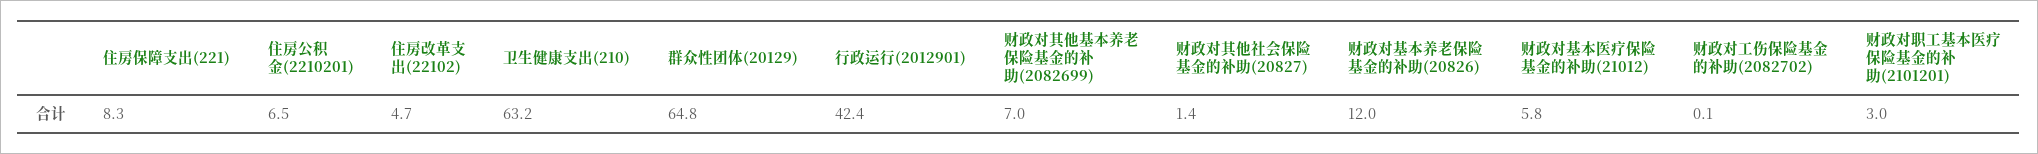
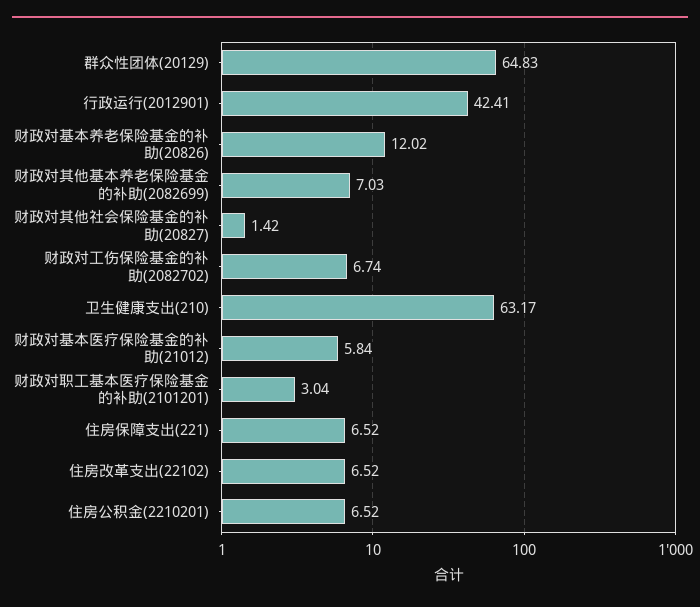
住房保障支出(221): 8.3 -> 6.52
住房改革支出(22102): 4.7 -> 6.52
财政对工伤保险基金的补助(2082702): 0.1 -> 6.74

